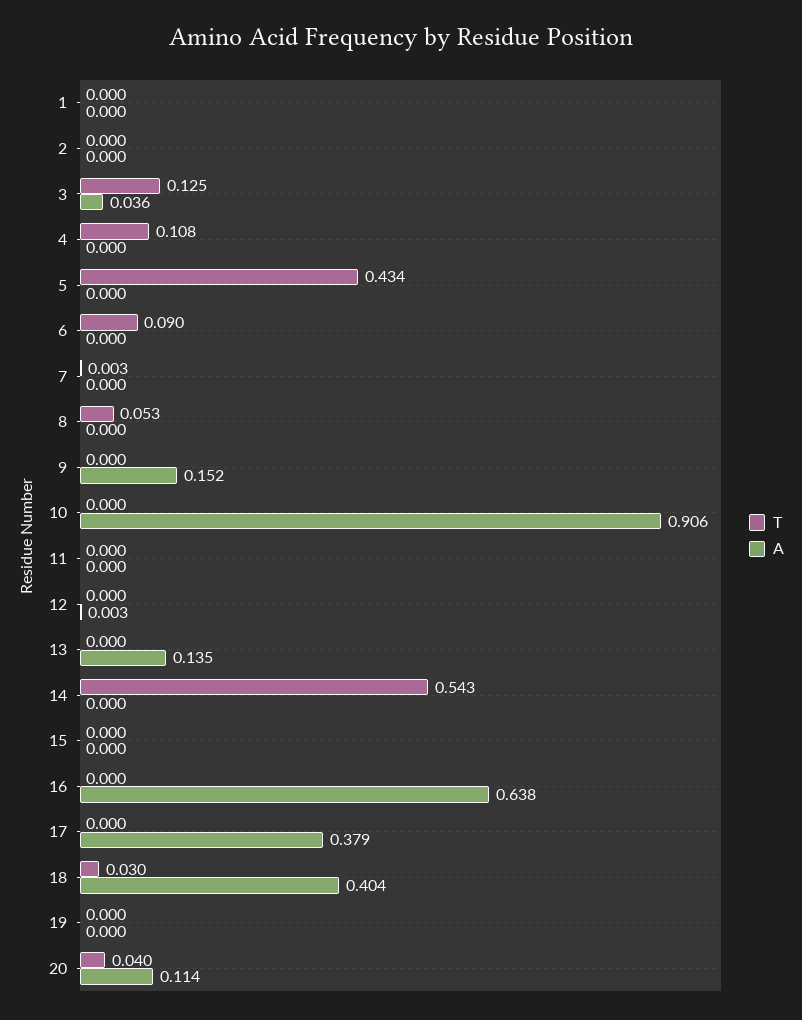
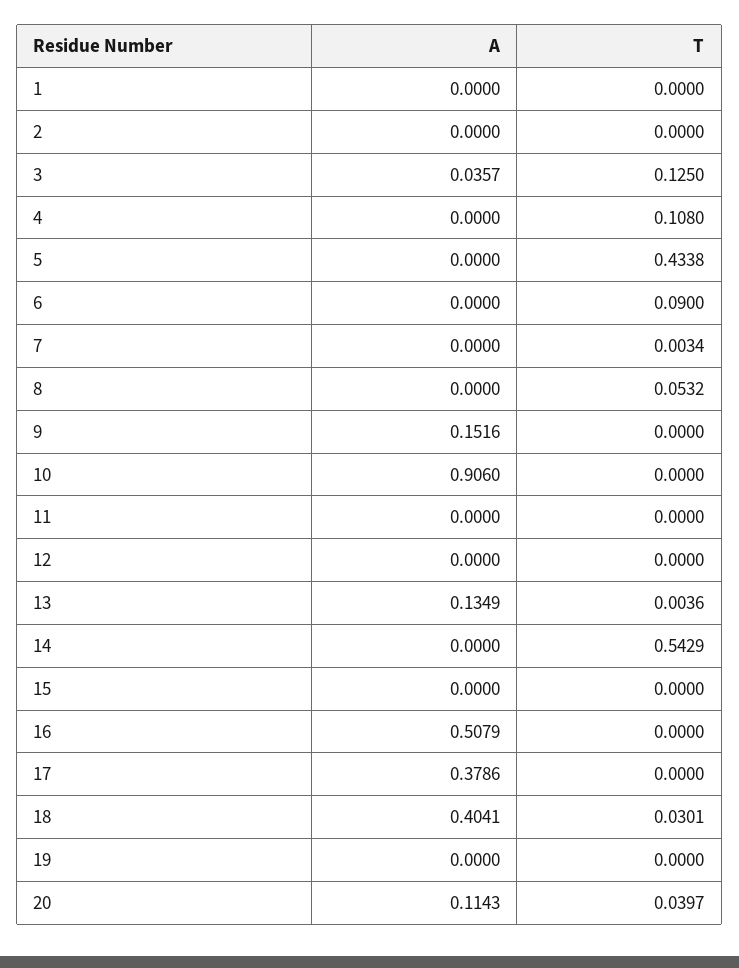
A, 12: 0.003 -> 0
T, 13: 0 -> 0.0036
A, 16: 0.638 -> 0.5079

